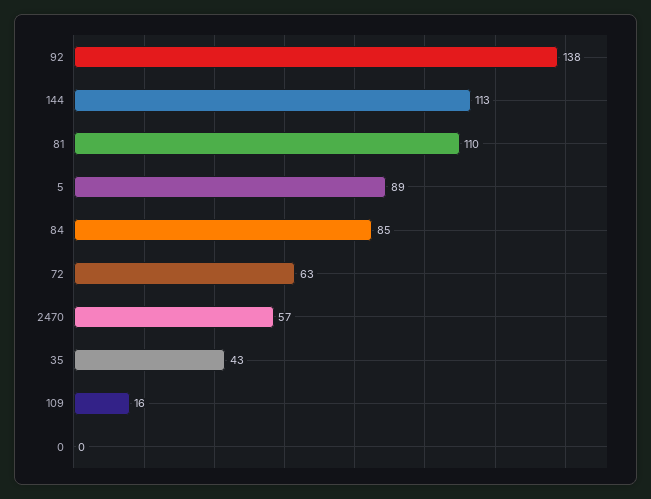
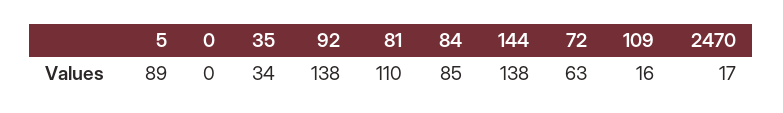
144: 113 -> 138
2470: 57 -> 17
35: 43 -> 34

